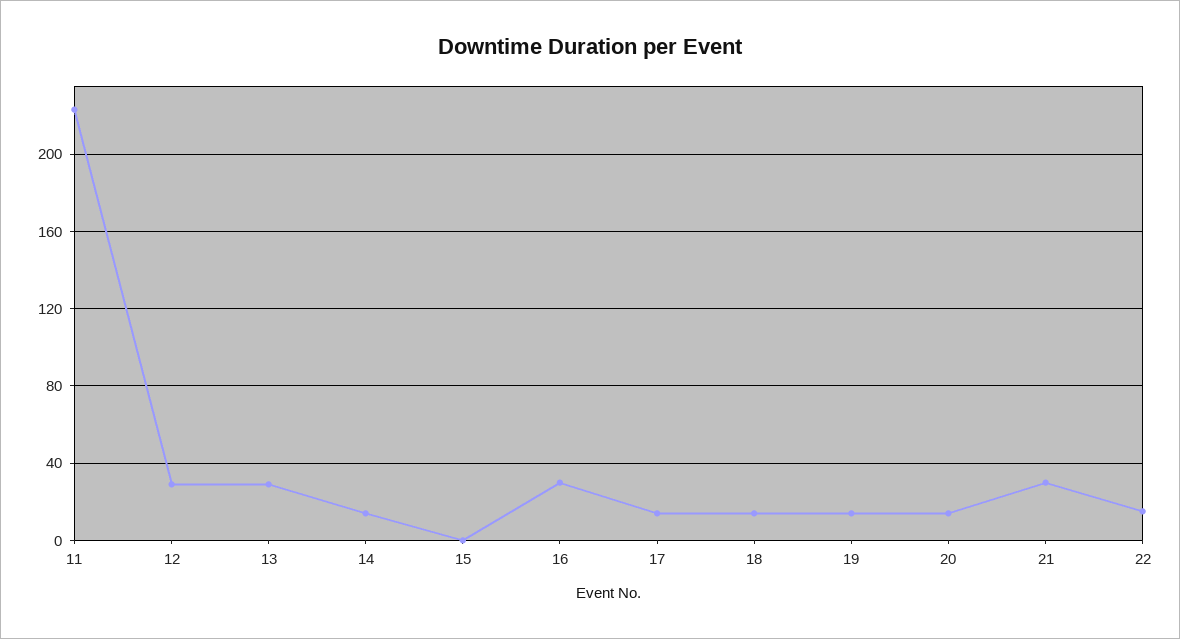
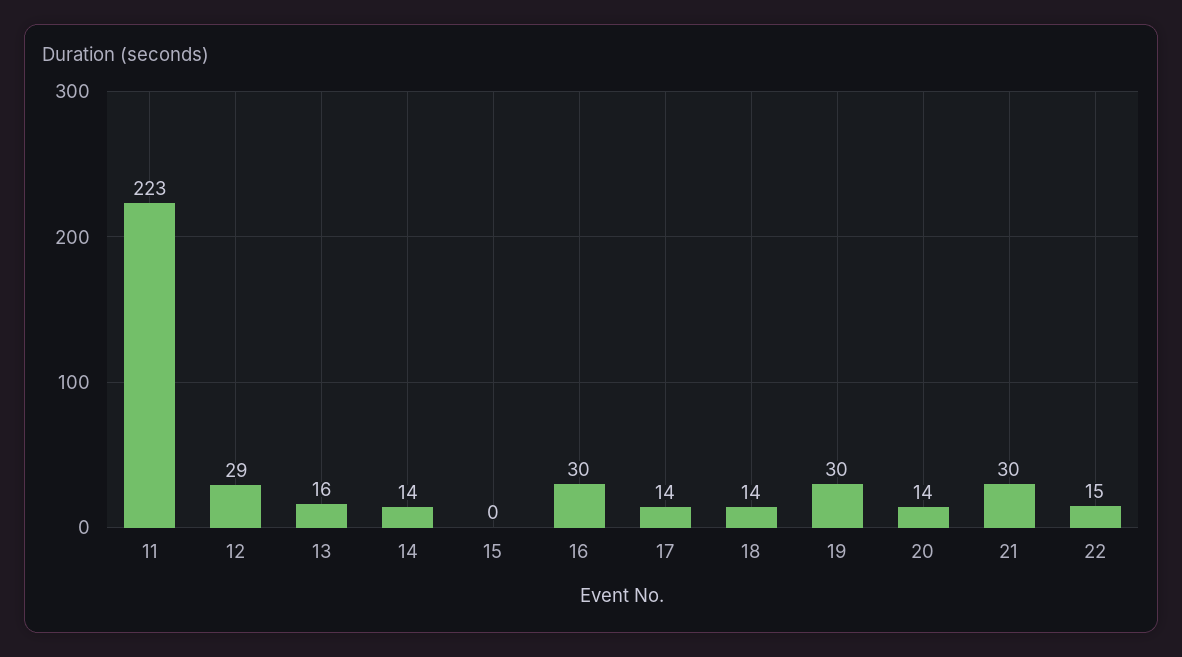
13: 30 -> 16
19: 15 -> 30

